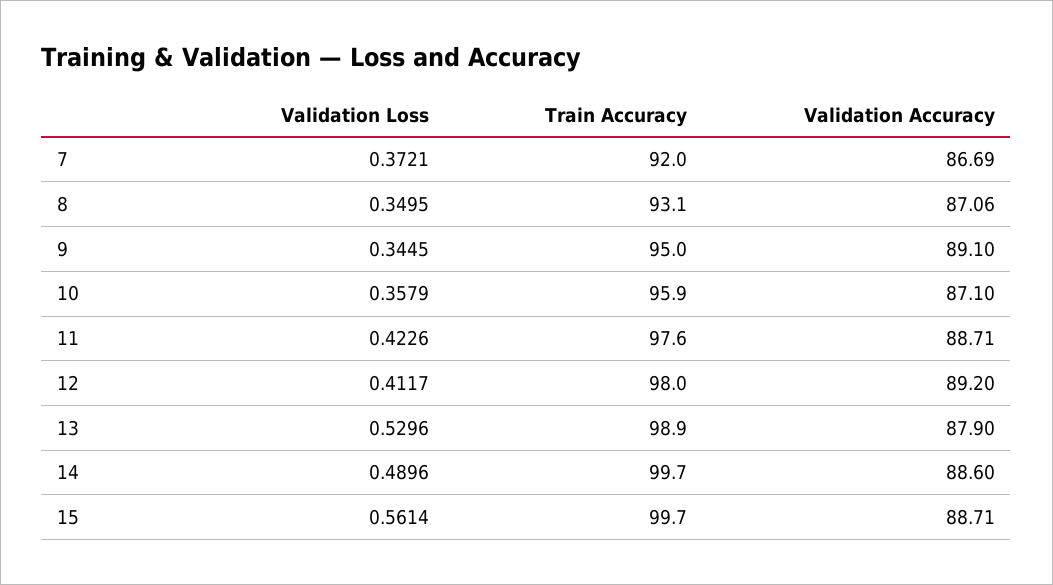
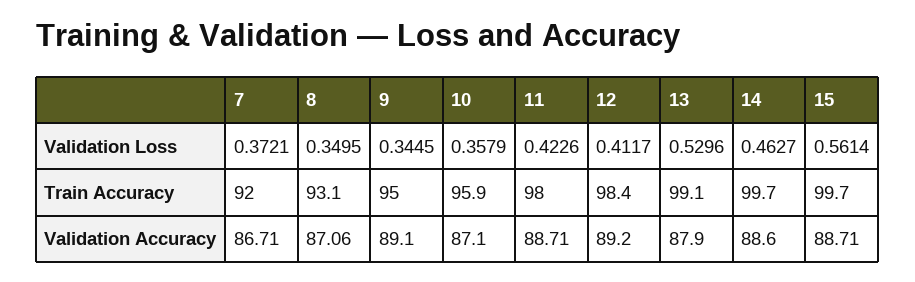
Validation Accuracy, 7: 86.69 -> 86.71
Train Accuracy, 11: 97.6 -> 98
Train Accuracy, 12: 98 -> 98.4
Train Accuracy, 13: 98.9 -> 99.1
Validation Loss, 14: 0.4896 -> 0.4627

